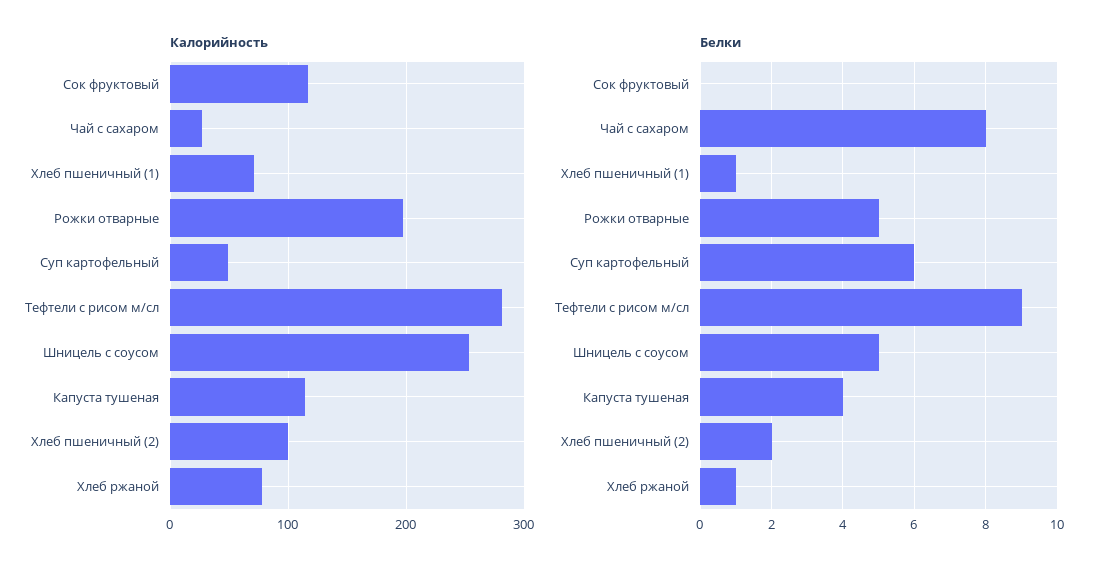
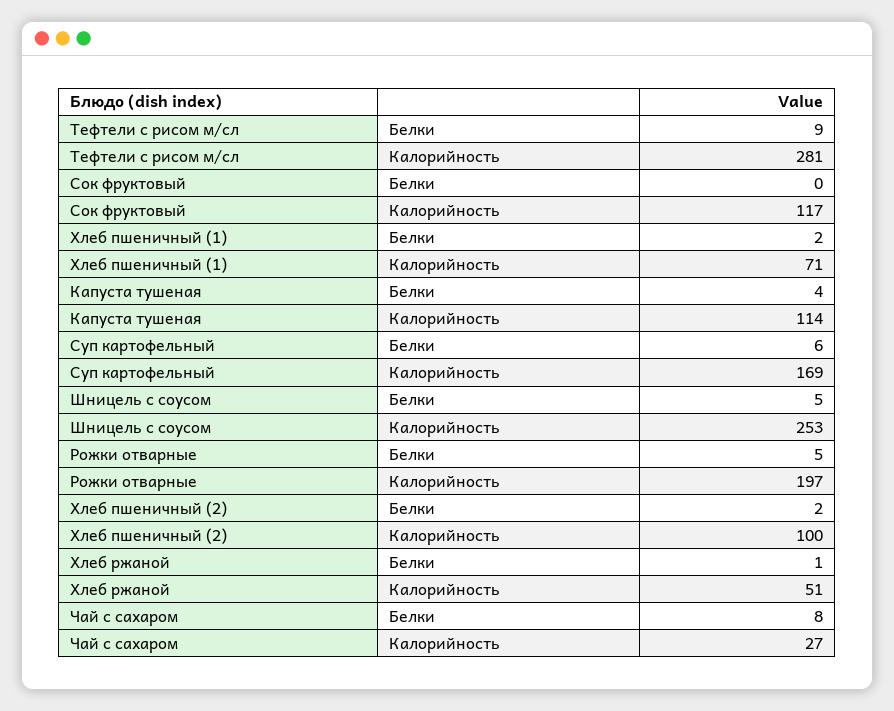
Калорийность, Суп картофельный: 50 -> 169
Калорийность, Хлеб ржаной: 80 -> 51
Белки, Хлеб пшеничный (1): 1 -> 2

